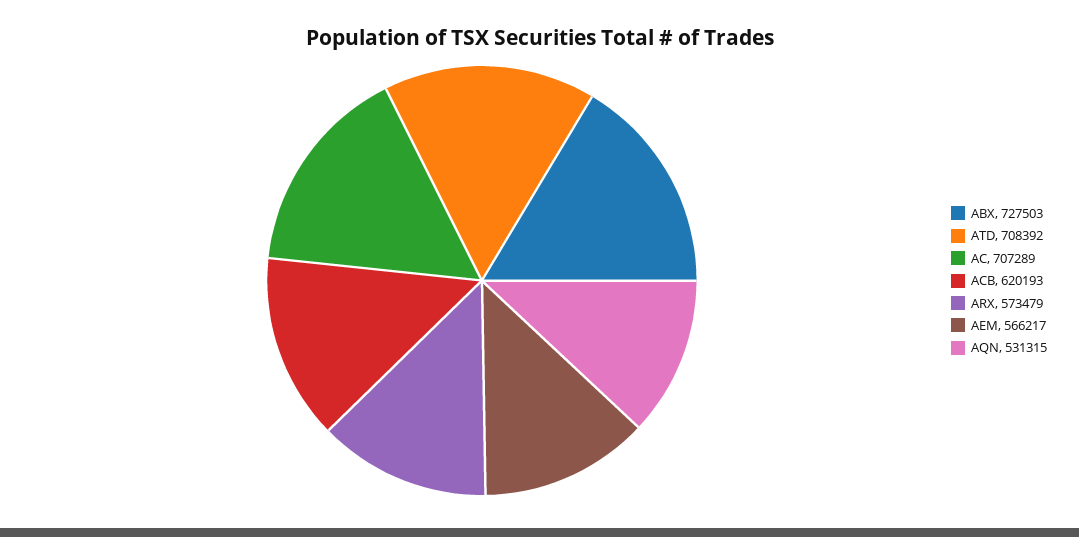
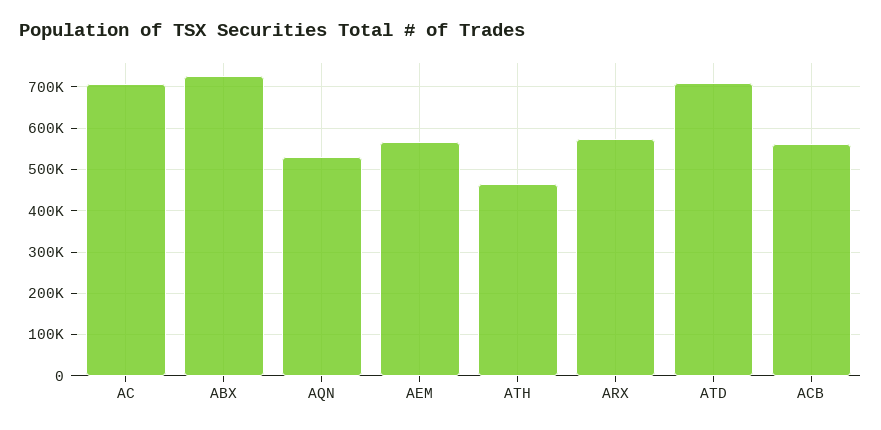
ACB: 620193 -> 560000
ATH: none -> 460000

